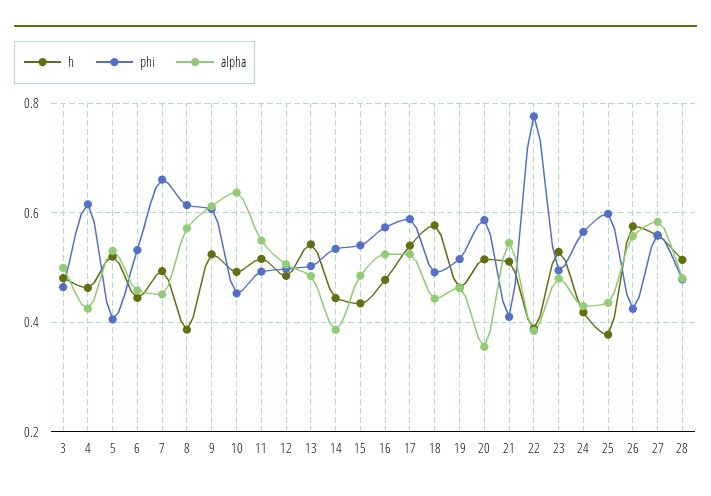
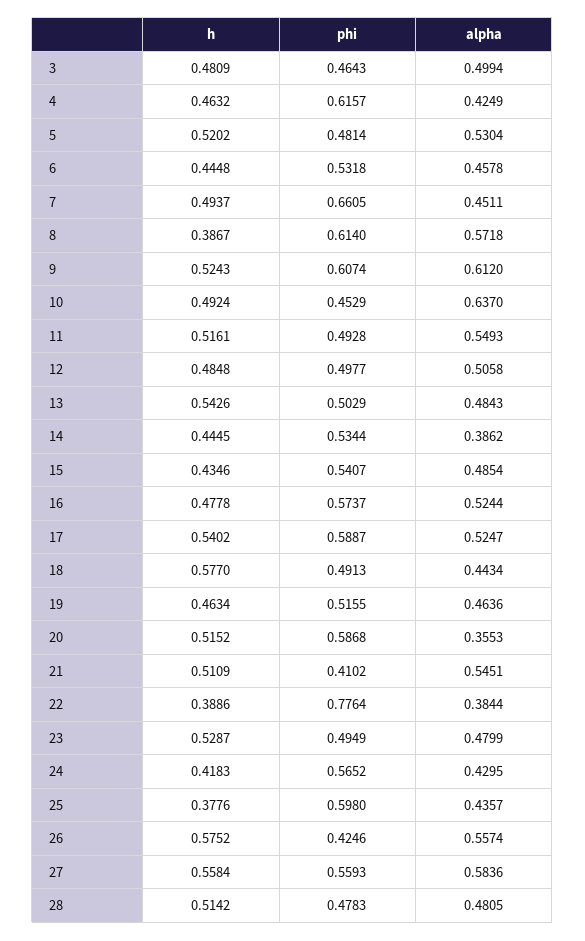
phi, 5: 0.4 -> 0.4814

